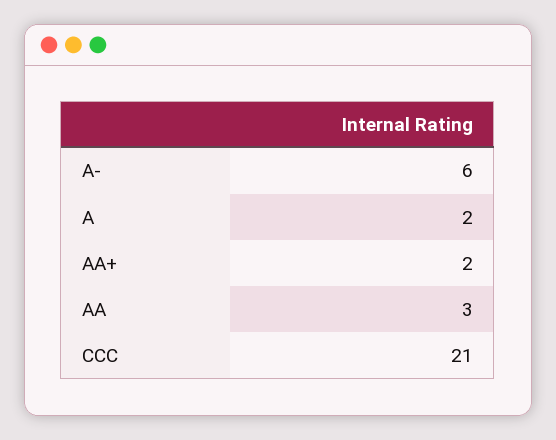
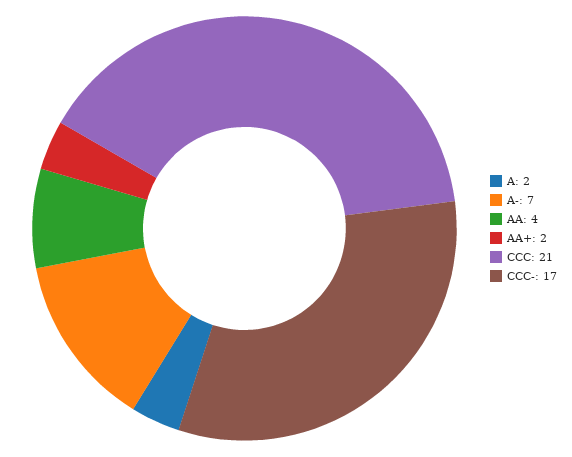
A-: 6 -> 7
AA: 3 -> 4
CCC-: none -> 17

